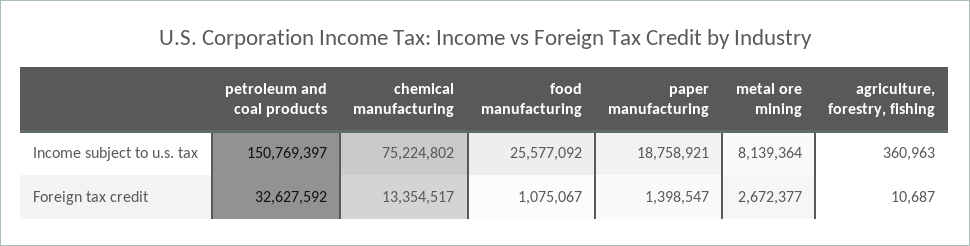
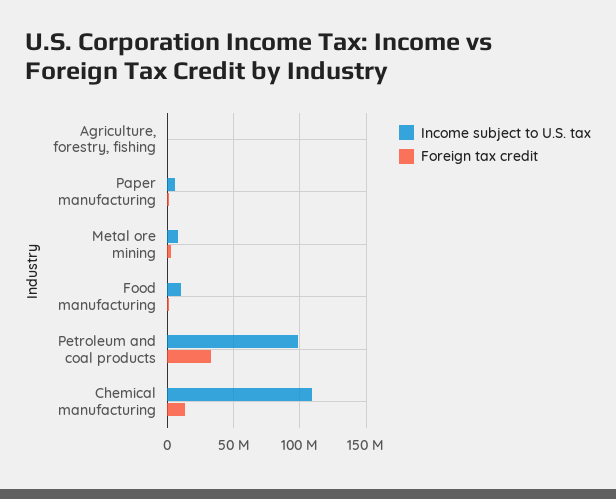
Income subject to u.s. tax, petroleum and coal products: 150769397 -> 100000000
Income subject to u.s. tax, chemical manufacturing: 75224802 -> 110000000
Income subject to u.s. tax, food manufacturing: 25577092 -> 10000000
Income subject to u.s. tax, paper manufacturing: 18758921 -> 5000000

